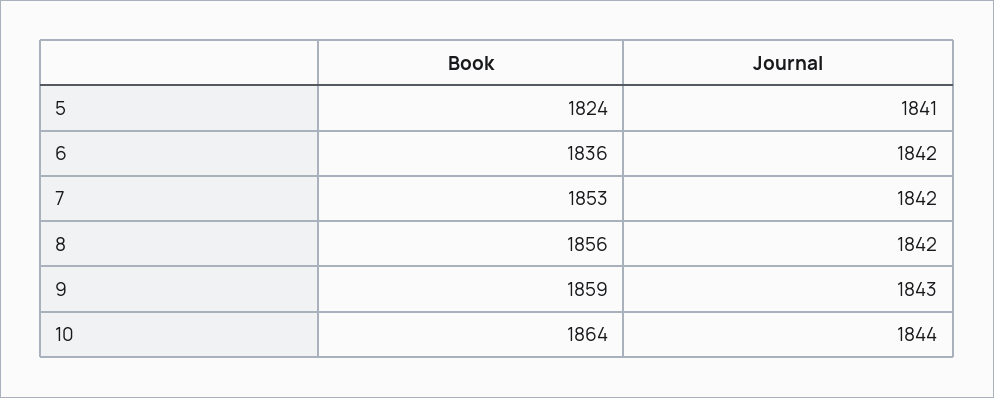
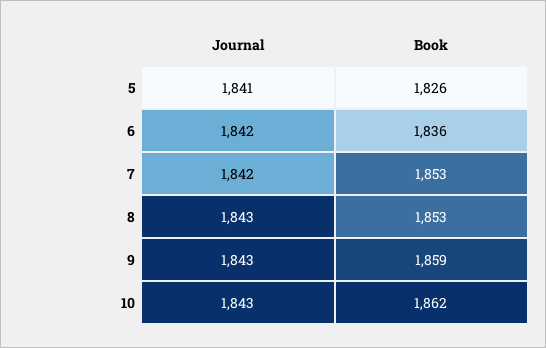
Book, 5: 1824 -> 1826
Book, 8: 1856 -> 1853
Journal, 8: 1842 -> 1843
Book, 10: 1864 -> 1862
Journal, 10: 1844 -> 1843

